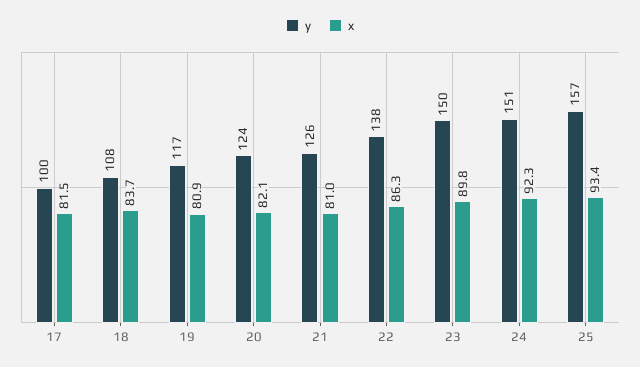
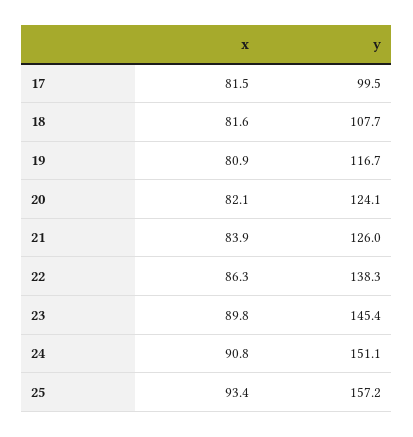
x, 18: 83.7 -> 81.6
x, 21: 81 -> 83.9
y, 23: 150 -> 145.4
x, 24: 92.3 -> 90.8

